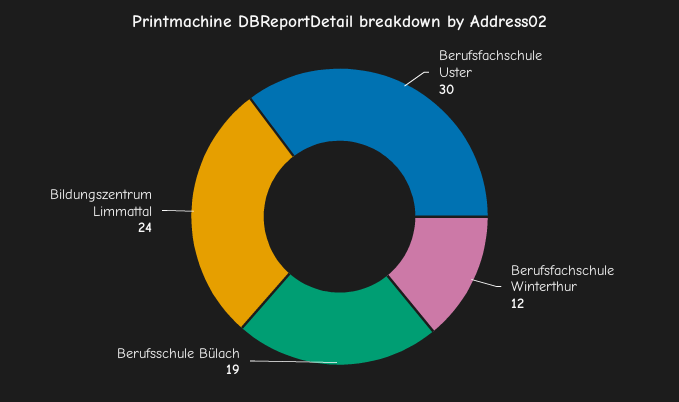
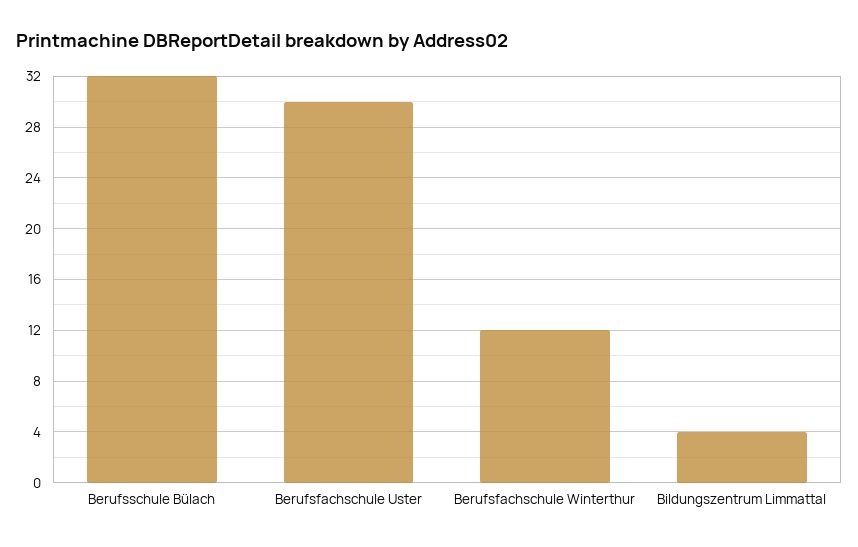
Berufsschule Bülach: 19 -> 32
Bildungszentrum Limmattal: 24 -> 4

